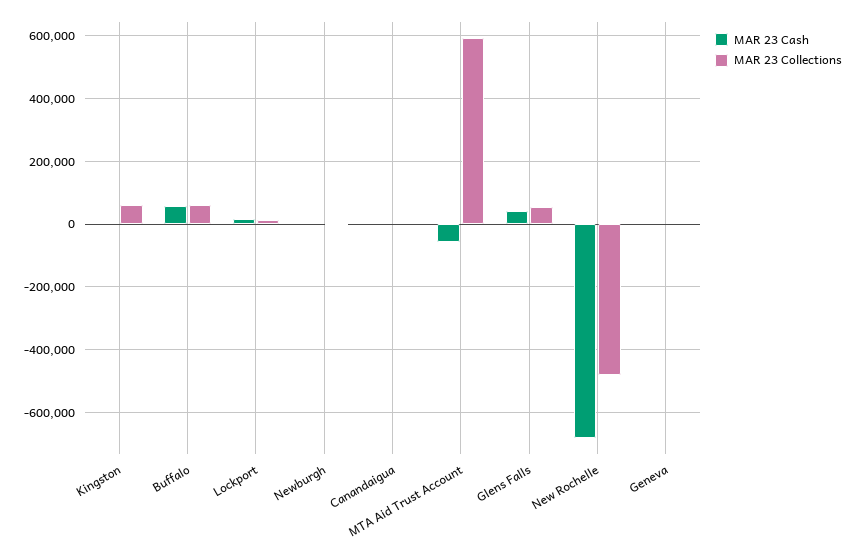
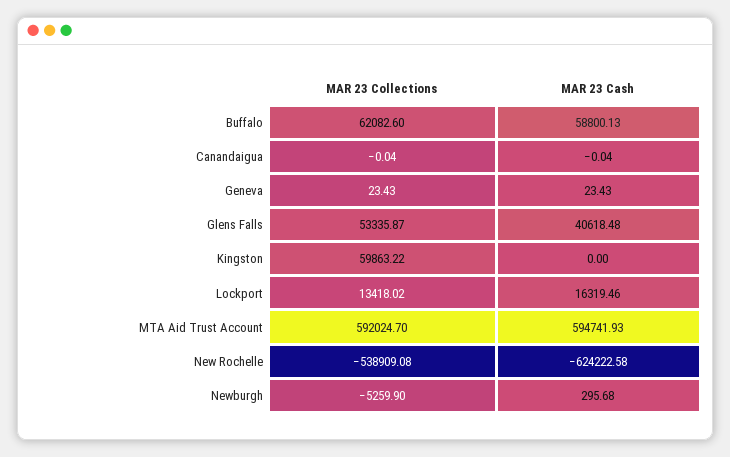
MAR 23 Cash, MTA Aid Trust Account: -60000 -> 594741.93
MAR 23 Cash, New Rochelle: -680000 -> -624222.58
MAR 23 Collections, New Rochelle: -480000 -> -538909.08

